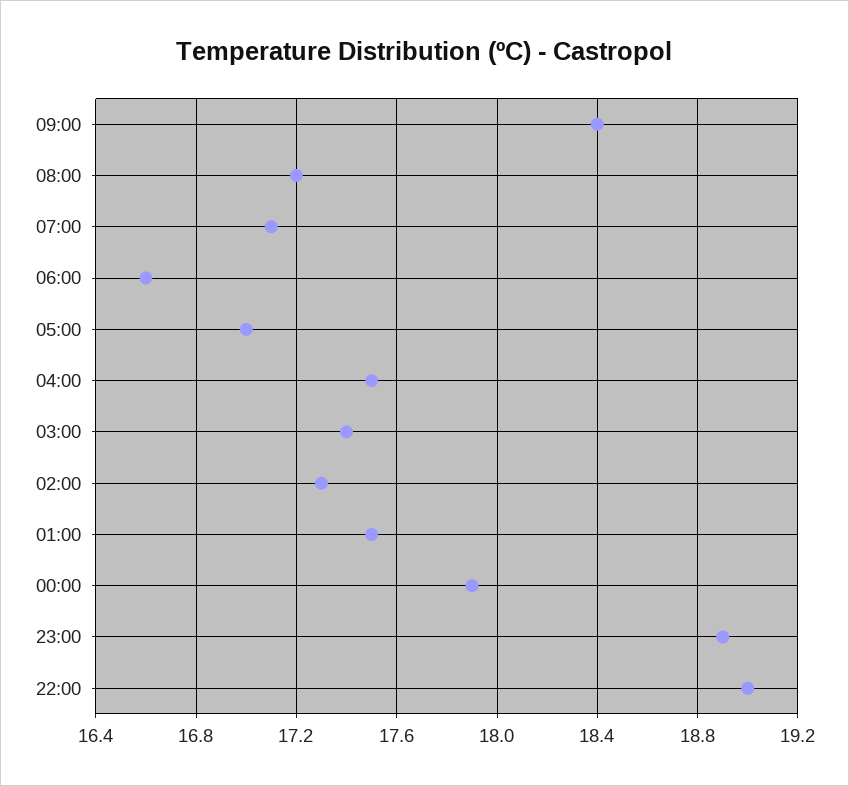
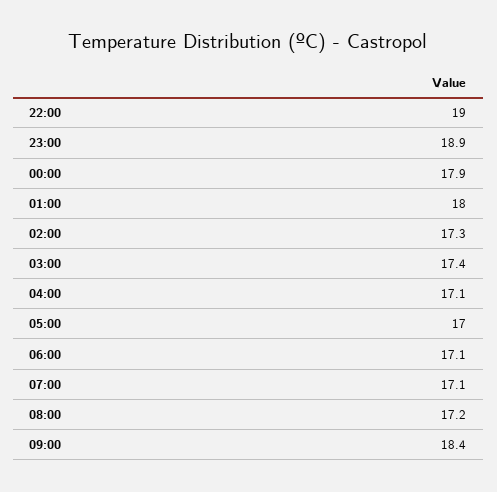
06:00: 16.6 -> 17.1
04:00: 17.5 -> 17.1
01:00: 17.5 -> 18

